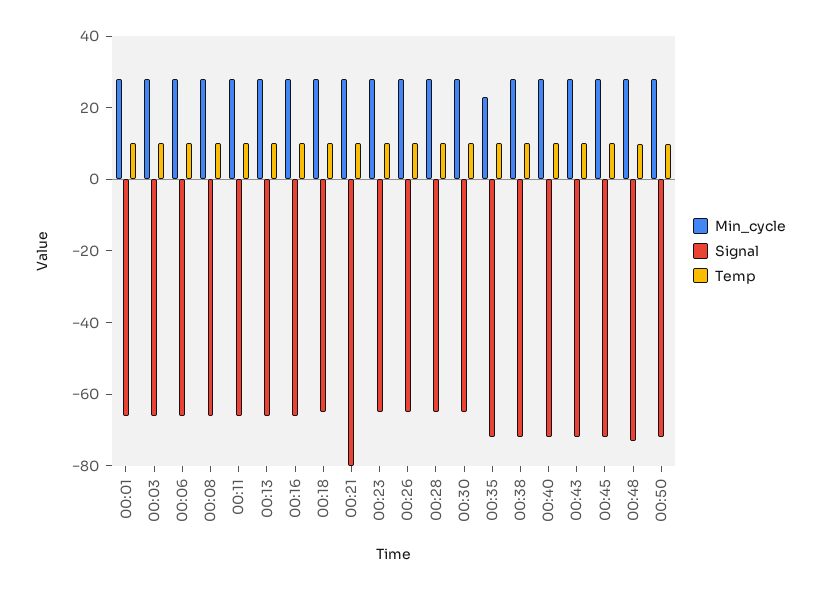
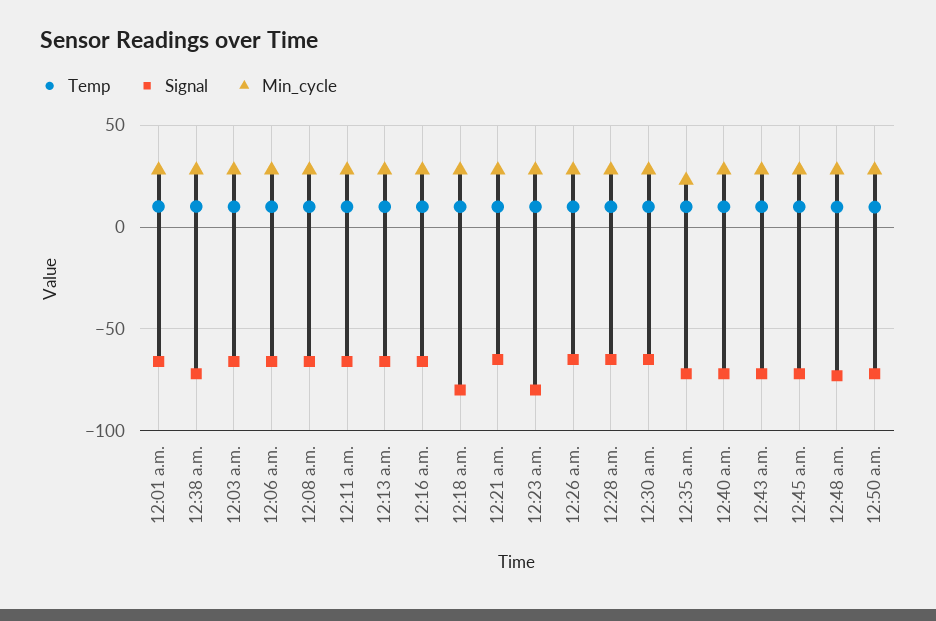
Signal, 00:18: -65 -> -80
Signal, 00:21: -80 -> -65
Signal, 00:23: -65 -> -80

